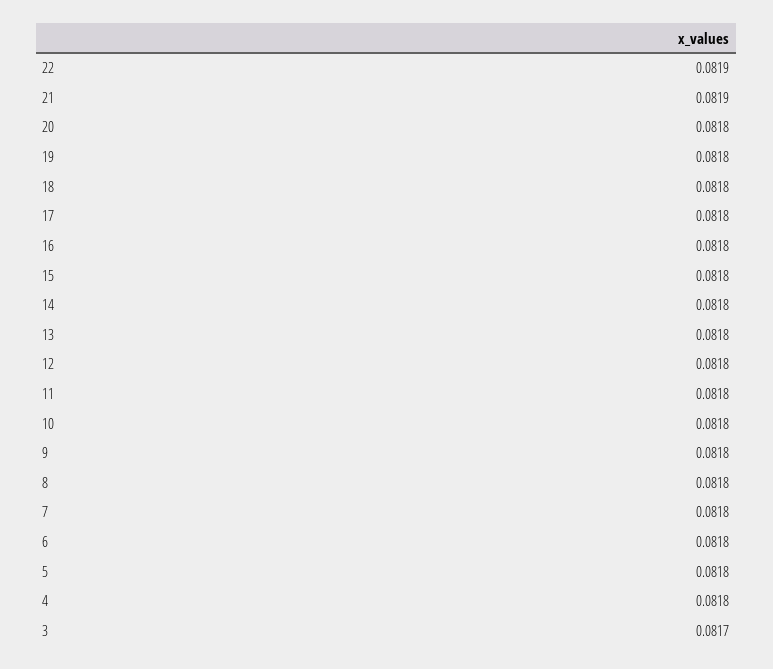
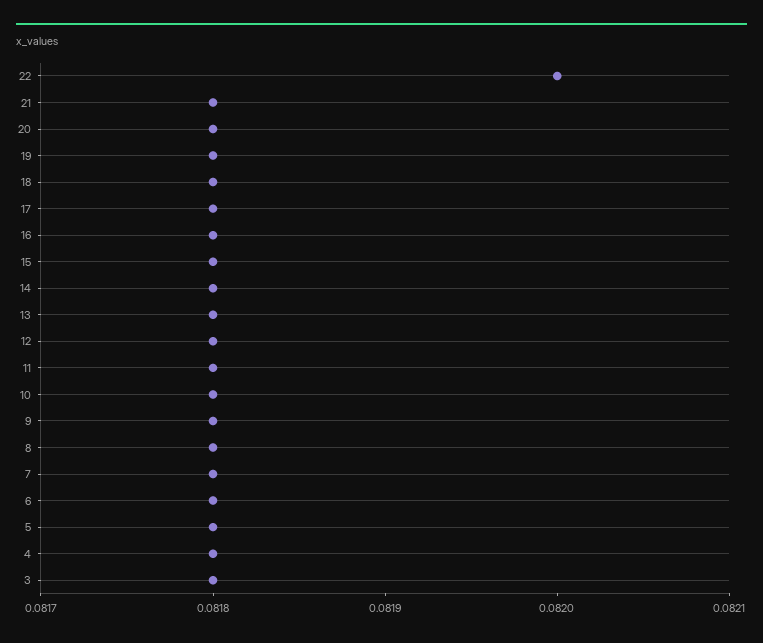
22: 0.0819 -> 0.082
21: 0.0819 -> 0.0818
3: 0.0817 -> 0.0818

